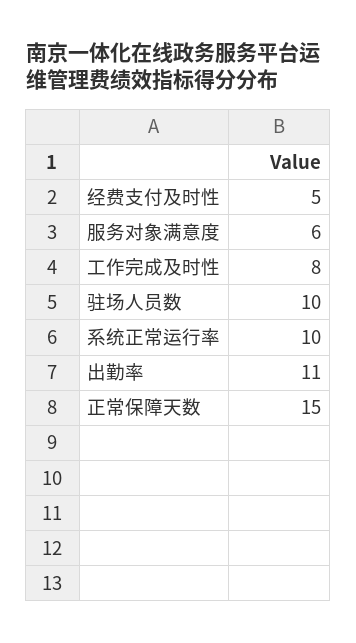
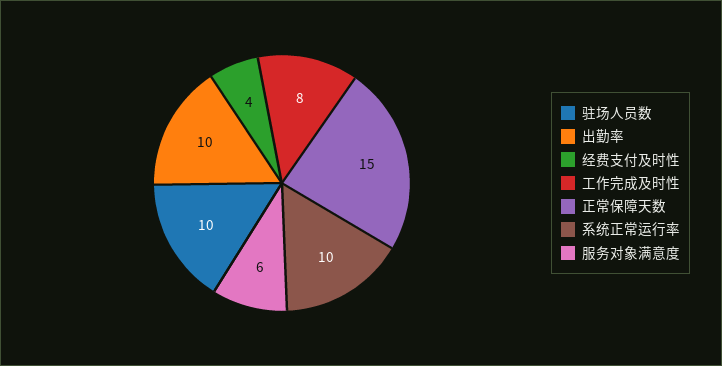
经费支付及时性: 5 -> 4
出勤率: 11 -> 10

